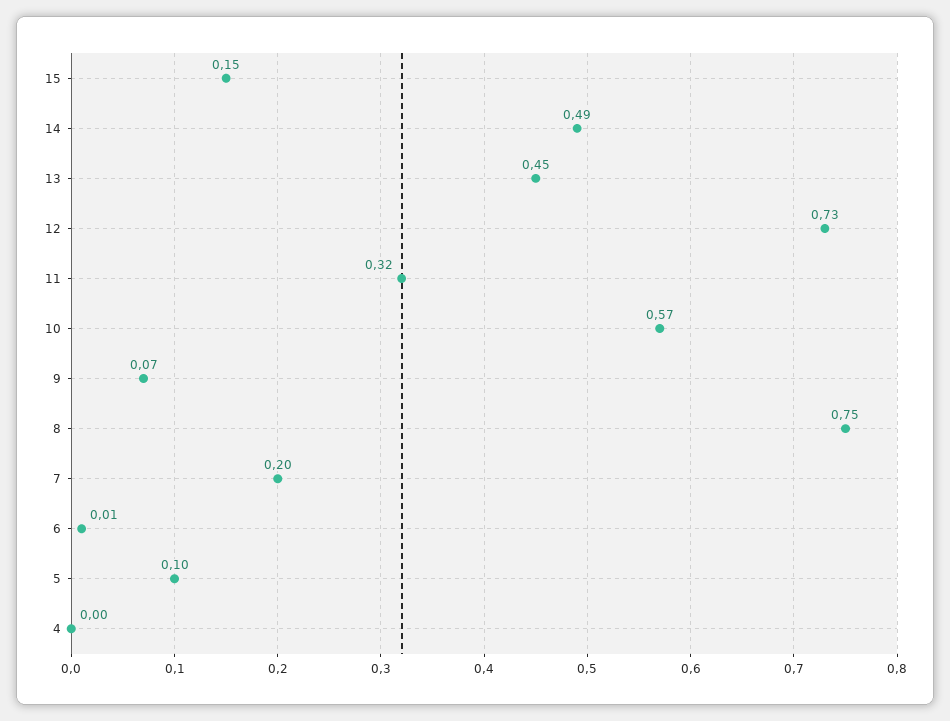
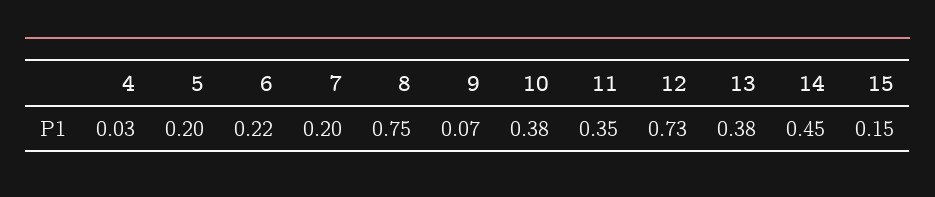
14: 0.49 -> 0.45
13: 0.45 -> 0.38
11: 0.32 -> 0.35
10: 0.57 -> 0.38
6: 0.01 -> 0.22
5: 0.1 -> 0.2
4: 0 -> 0.03

